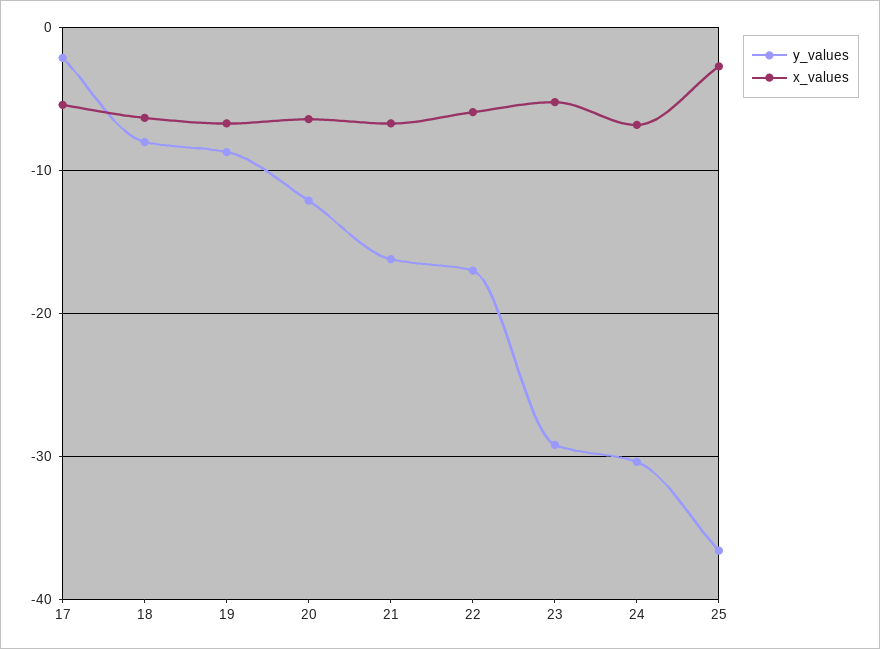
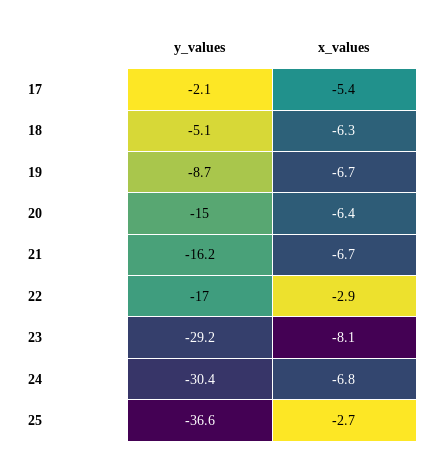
y_values, 18: -8 -> -5.1
y_values, 20: -12 -> -15
x_values, 22: -6 -> -2.9
x_values, 23: -5 -> -8.1

